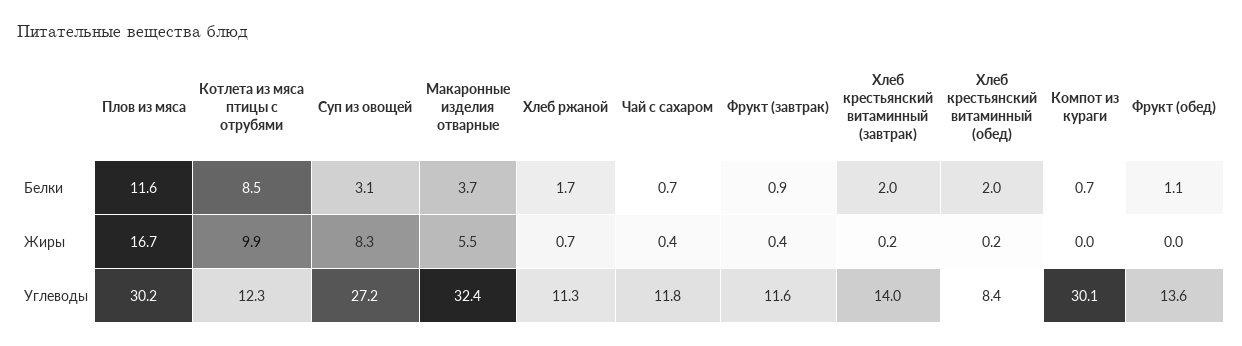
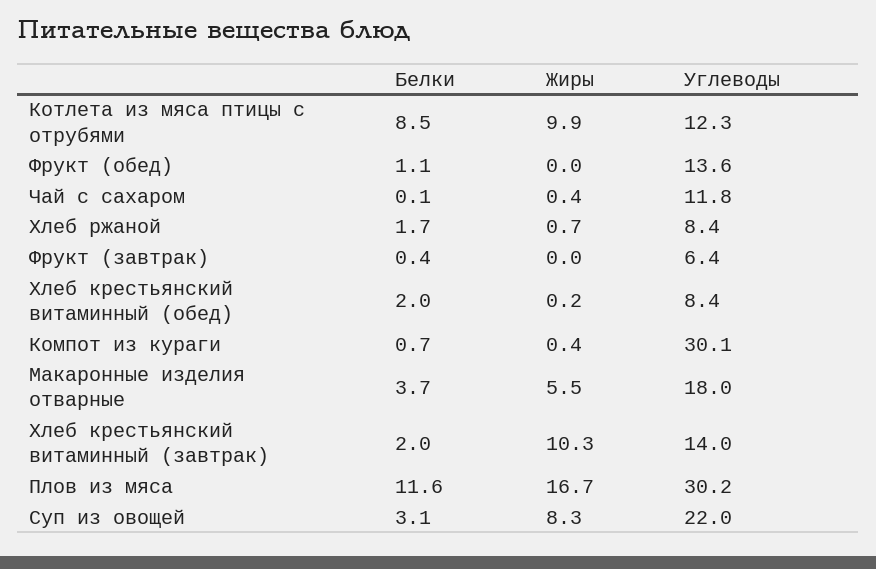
Чай с сахаром, Белки: 0.7 -> 0.1
Фрукт (завтрак), Белки: 0.9 -> 0.4
Фрукт (завтрак), Жиры: 0.4 -> 0
Хлеб крестьянский витаминный (завтрак), Жиры: 0.2 -> 10.3
Компот из кураги, Жиры: 0 -> 0.4
Суп из овощей, Углеводы: 27.2 -> 22
Макаронные изделия отварные, Углеводы: 32.4 -> 18
Хлеб ржаной, Углеводы: 11.3 -> 8.4
Фрукт (завтрак), Углеводы: 11.6 -> 6.4

